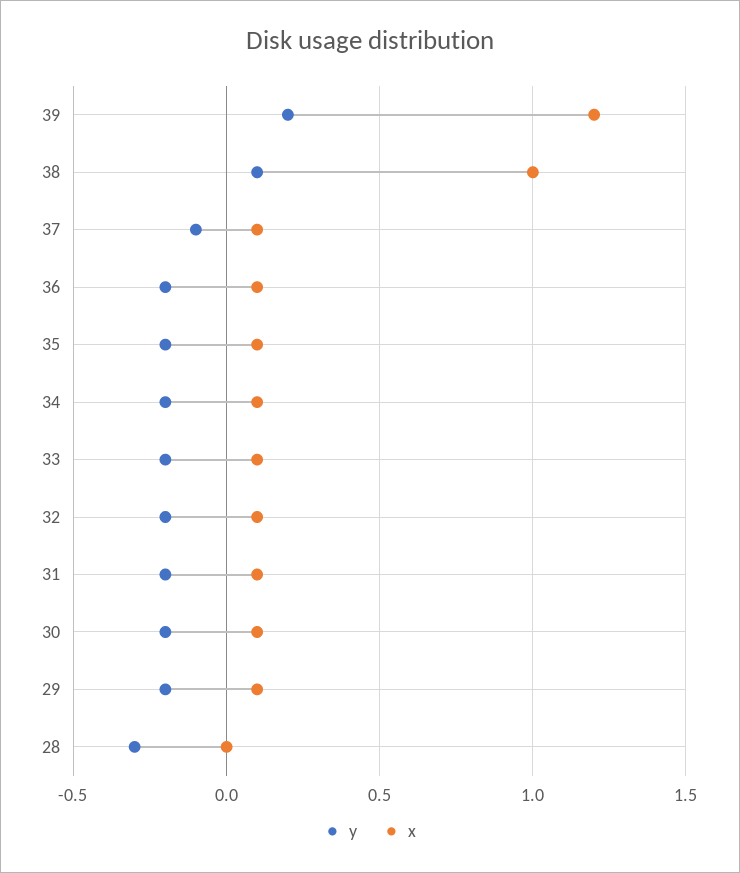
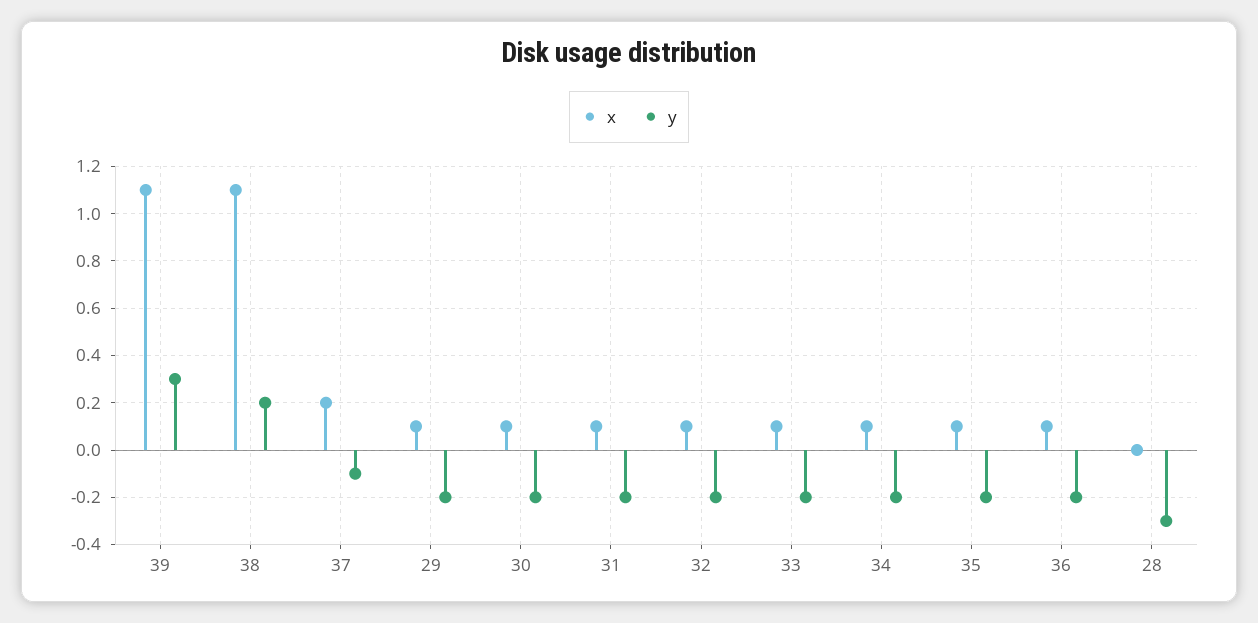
y, 39: 0.2 -> 0.3
x, 39: 1.2 -> 1.1
y, 38: 0.1 -> 0.2
x, 38: 1 -> 1.1
x, 37: 0.1 -> 0.2

